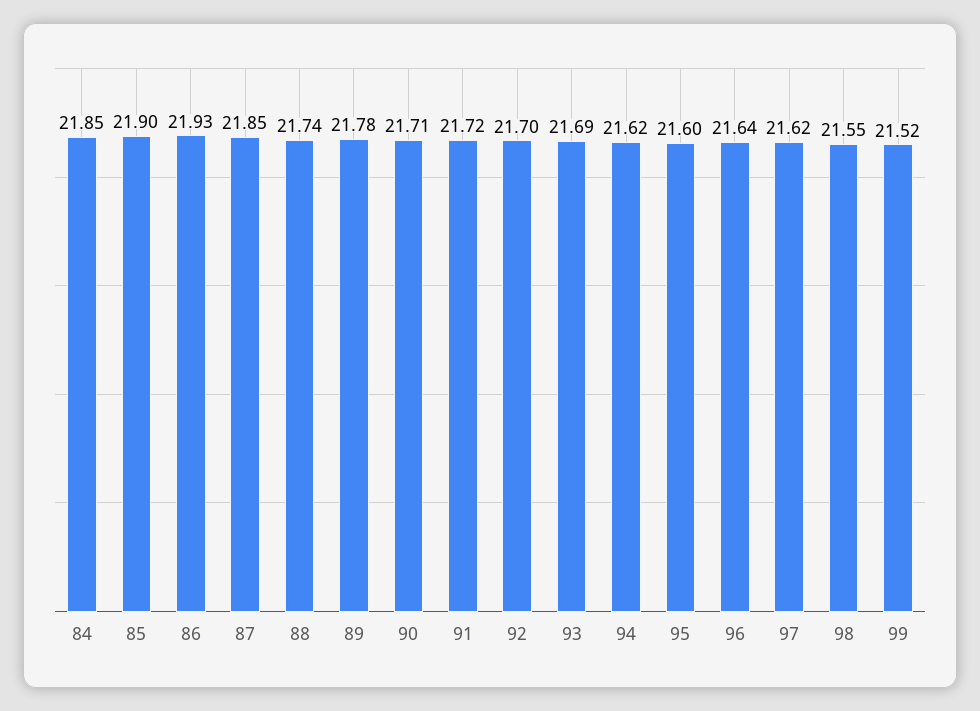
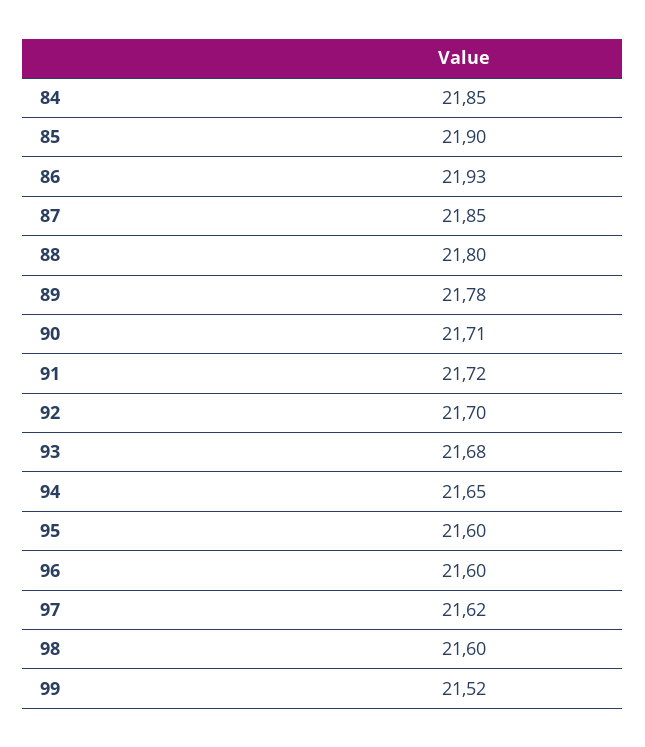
88: 21.74 -> 21.8
93: 21.69 -> 21.68
94: 21.62 -> 21.65
96: 21.64 -> 21.6
98: 21.55 -> 21.6

